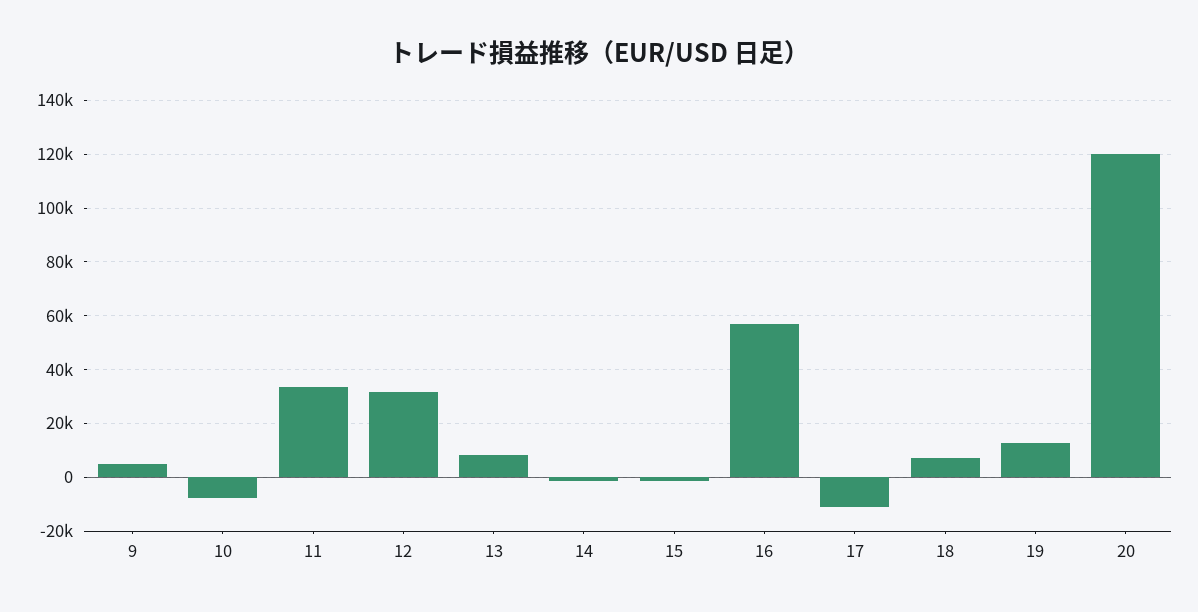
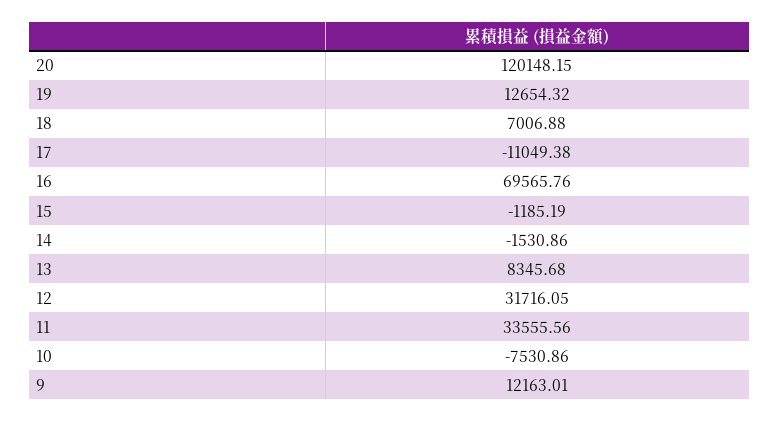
9: 5000 -> 12163.01
16: 57500 -> 69565.76

